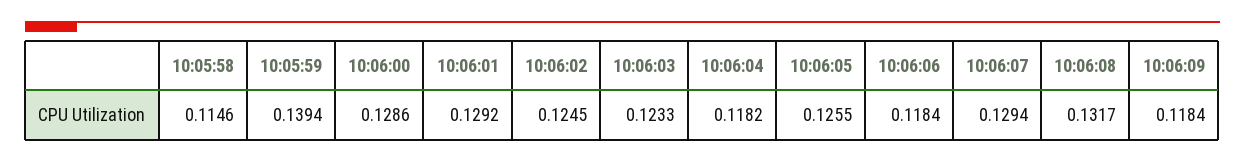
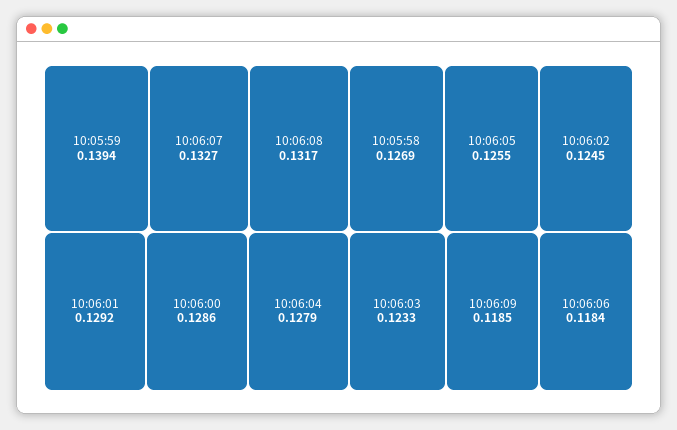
10:05:58: 0.1146 -> 0.1269
10:06:04: 0.1182 -> 0.1279
10:06:07: 0.1294 -> 0.1327
10:06:09: 0.1184 -> 0.1185

